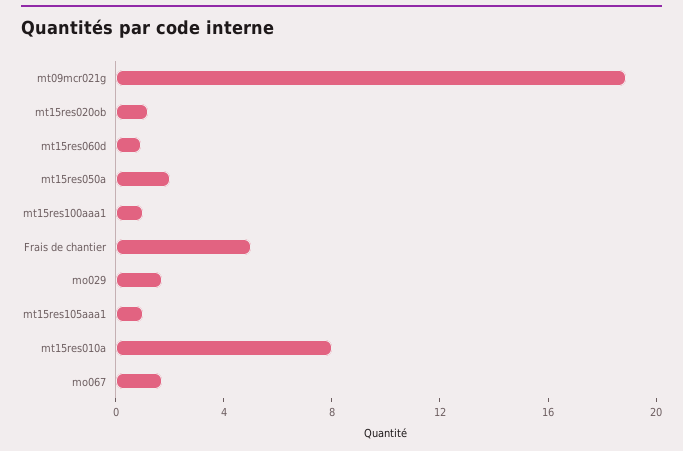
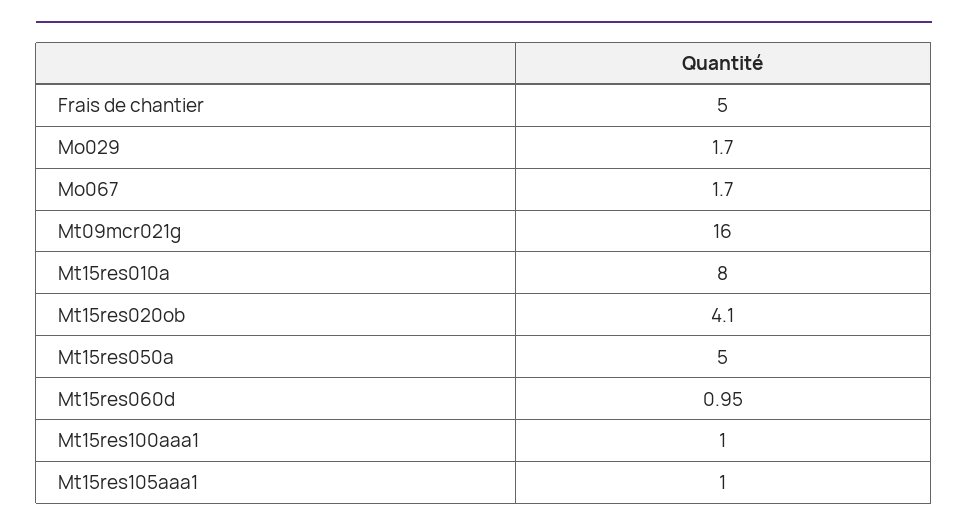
mt09mcr021g: 19 -> 16
mt15res020ob: 1 -> 4.1
mt15res050a: 2 -> 5

